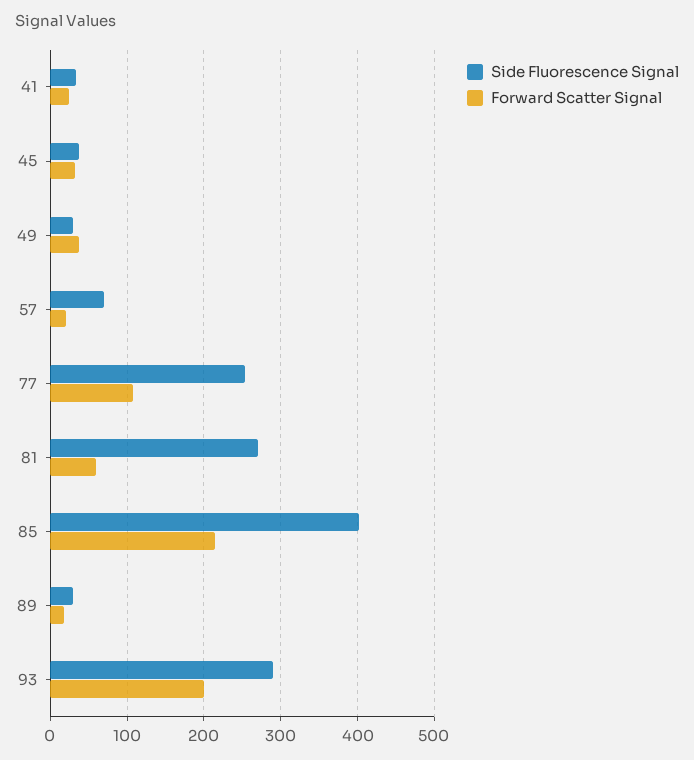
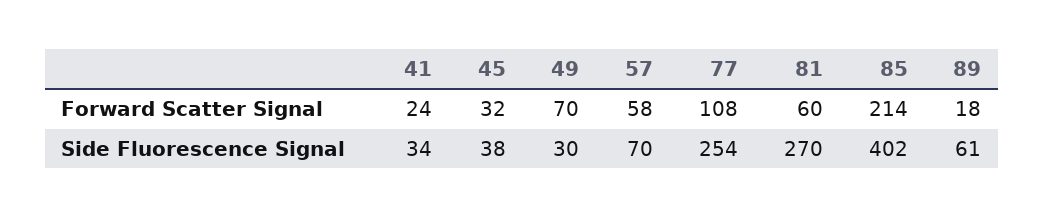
Forward Scatter Signal, 49: 40 -> 70
Forward Scatter Signal, 57: 20 -> 58
Side Fluorescence Signal, 89: 30 -> 61
Side Fluorescence Signal, 93: 290 -> none
Forward Scatter Signal, 93: 200 -> none

